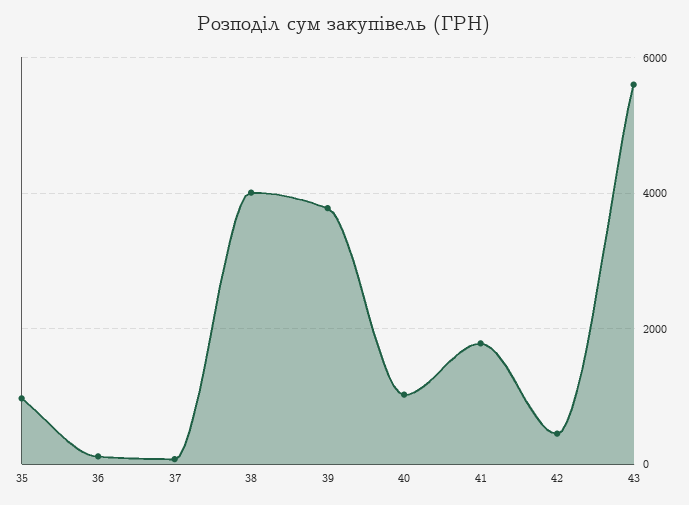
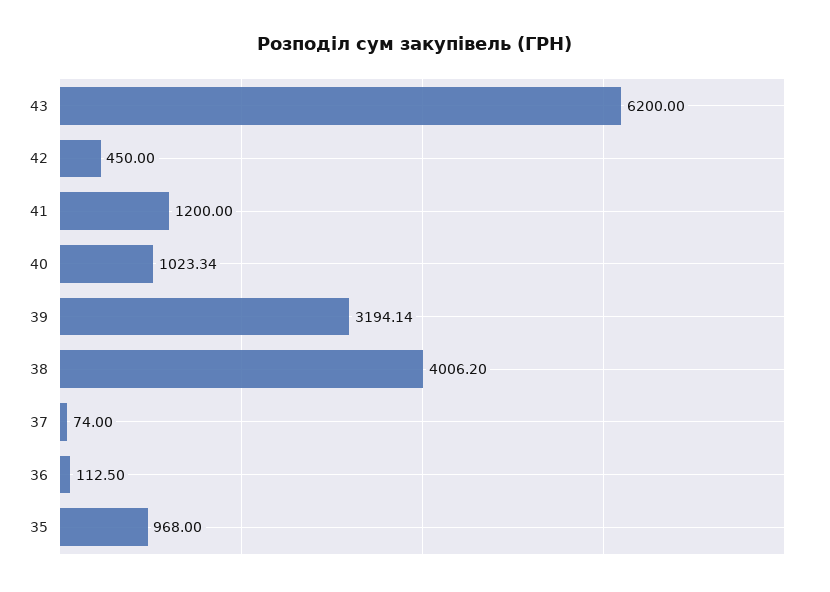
39: 3800 -> 3194.14
41: 1800 -> 1200
43: 5600 -> 6200

